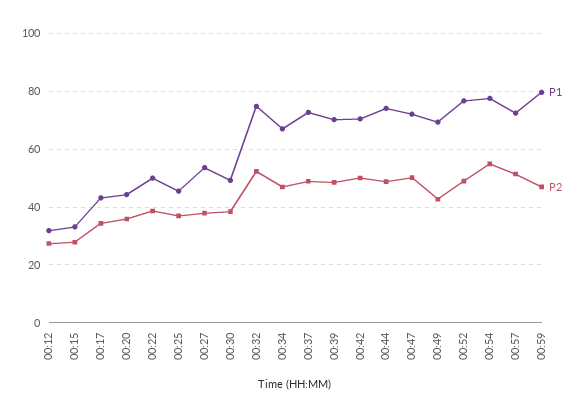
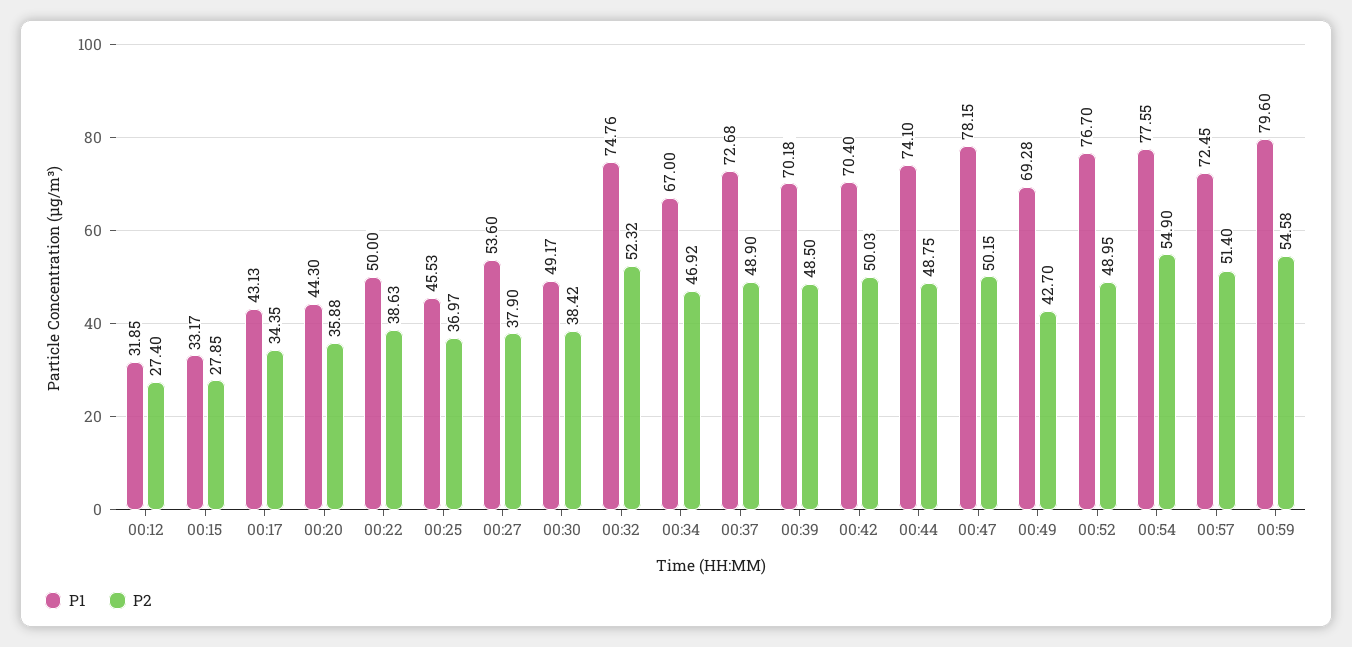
P1, 00:47: 72.5 -> 78.15
P2, 00:59: 47.5 -> 54.58

